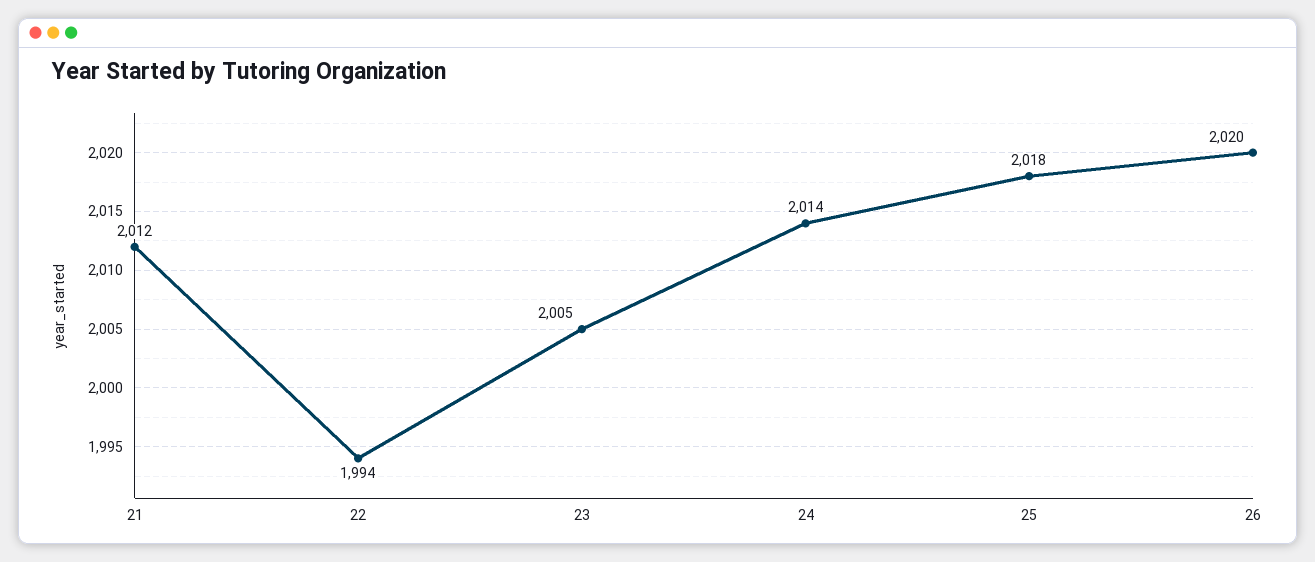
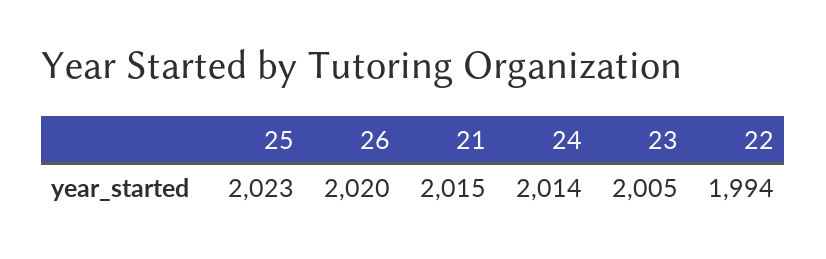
21: 2012 -> 2015
25: 2018 -> 2023

